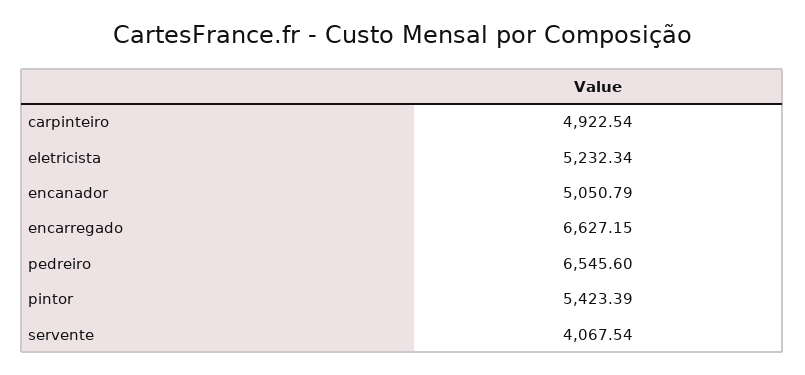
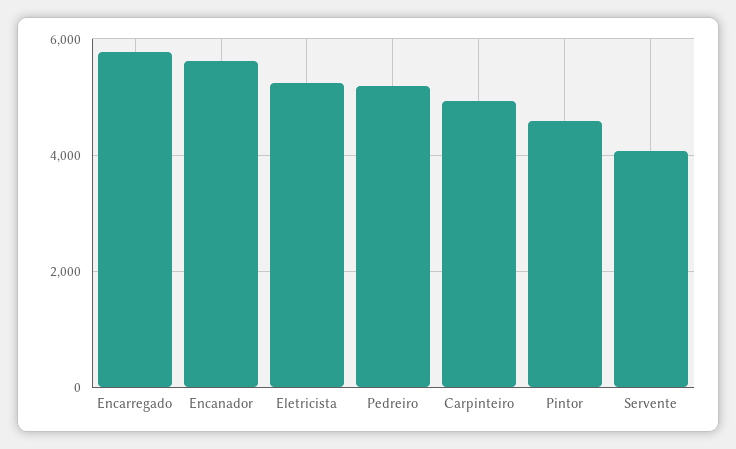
encanador: 5050.79 -> 5600
encarregado: 6627.15 -> 5800
pedreiro: 6545.6 -> 5200
pintor: 5423.39 -> 4600

